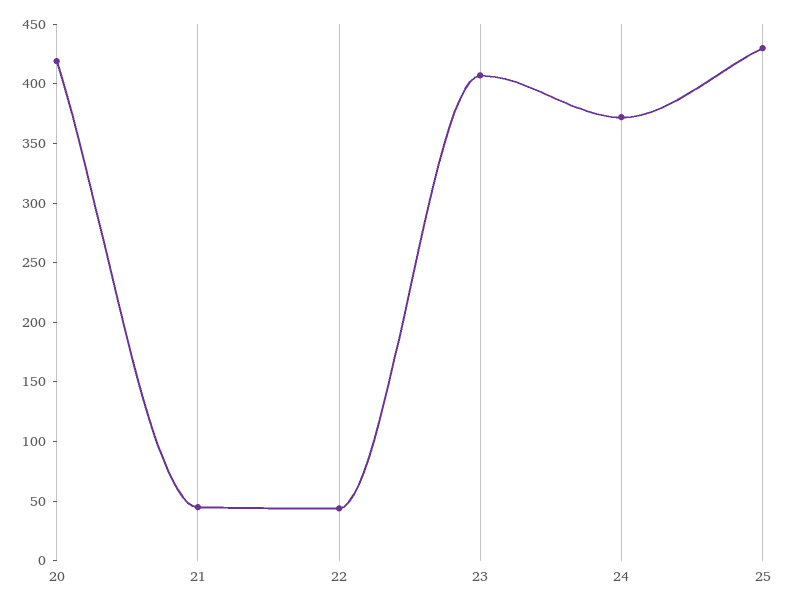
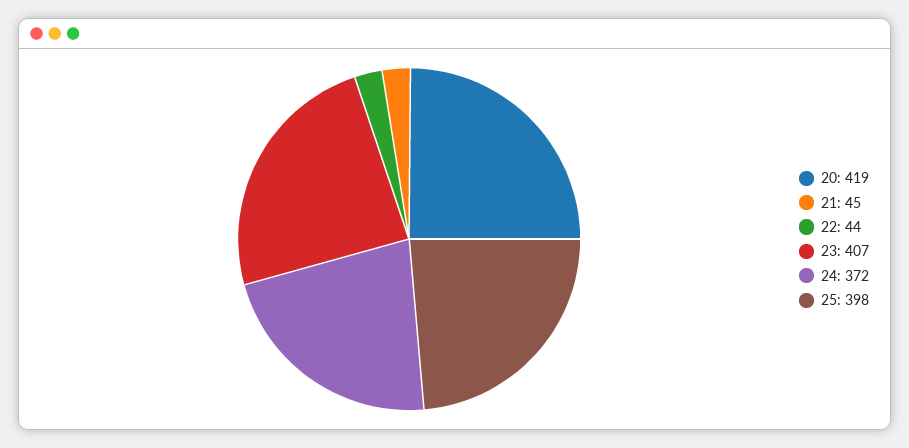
25: 430 -> 398

